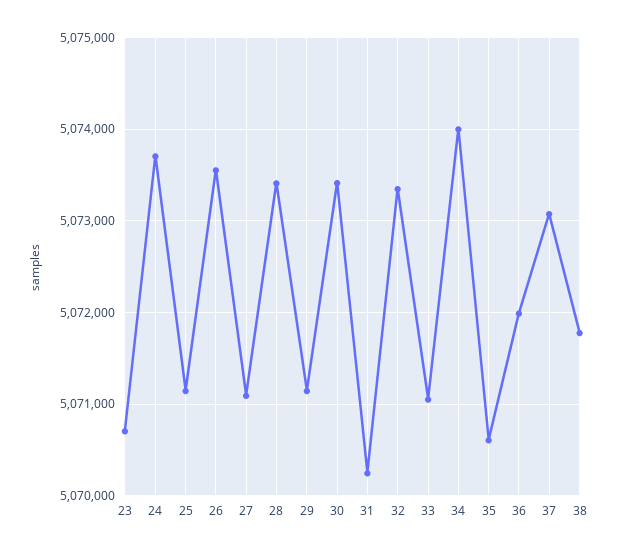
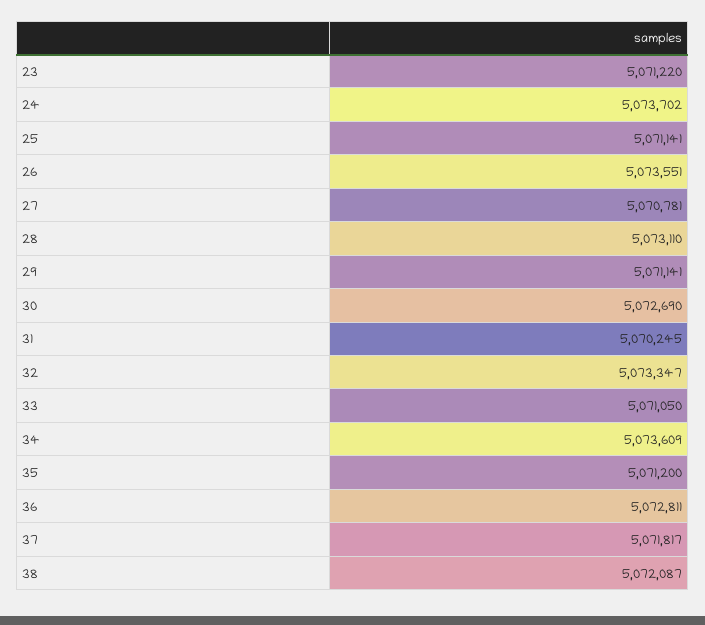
23: 5070700 -> 5071220
27: 5071100 -> 5070781
28: 5073400 -> 5073110
30: 5073400 -> 5072690
34: 5074000 -> 5073609
35: 5070600 -> 5071200
36: 5072000 -> 5072811
37: 5073100 -> 5071817
38: 5071800 -> 5072087

